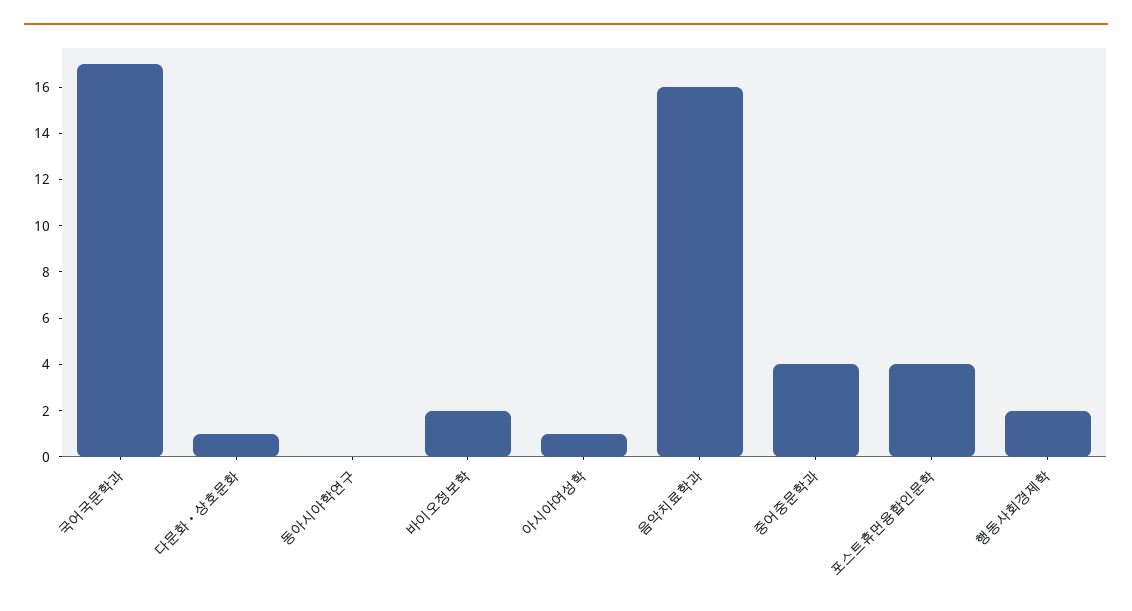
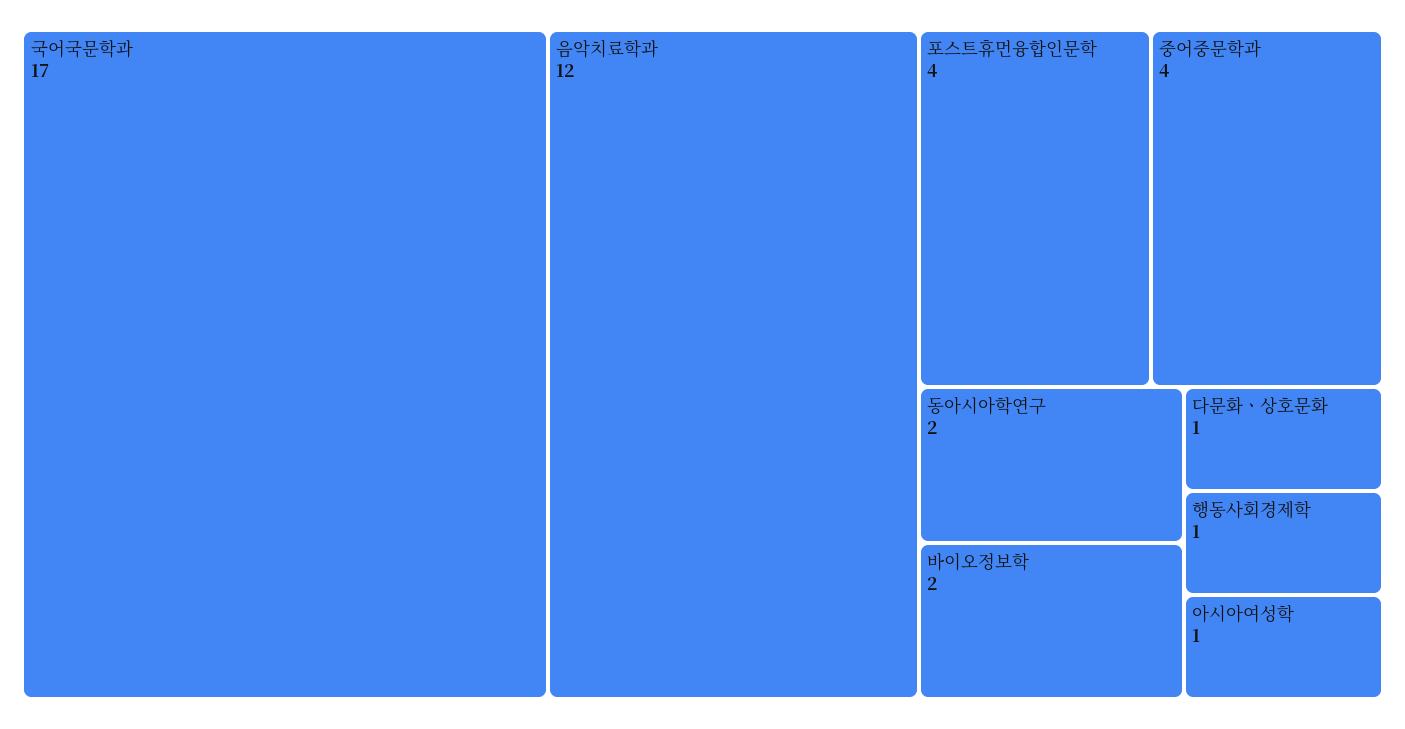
동아시아학연구: 0 -> 2
음악치료학과: 16 -> 12
행동사회경제학: 2 -> 1

